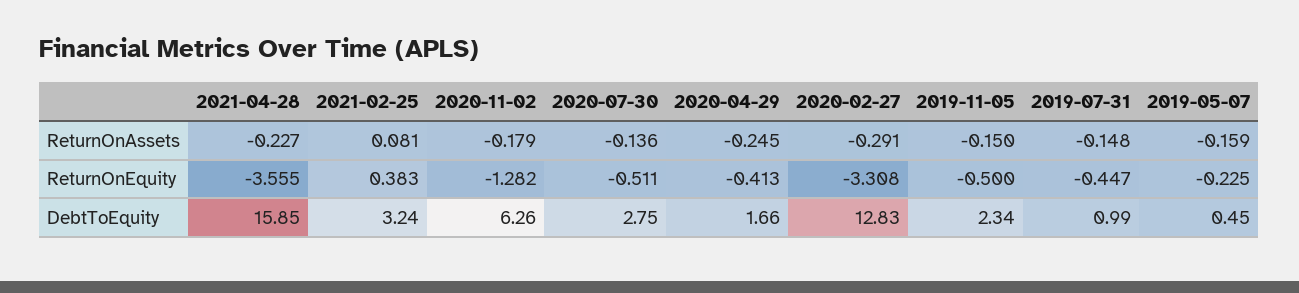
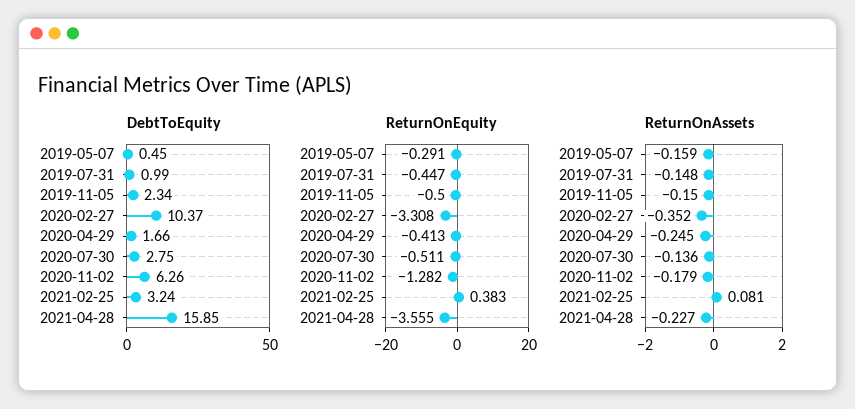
ReturnOnAssets, 2020-02-27: -0.291 -> -0.352
ReturnOnEquity, 2019-05-07: -0.225 -> -0.291
DebtToEquity, 2020-02-27: 12.83 -> 10.37

